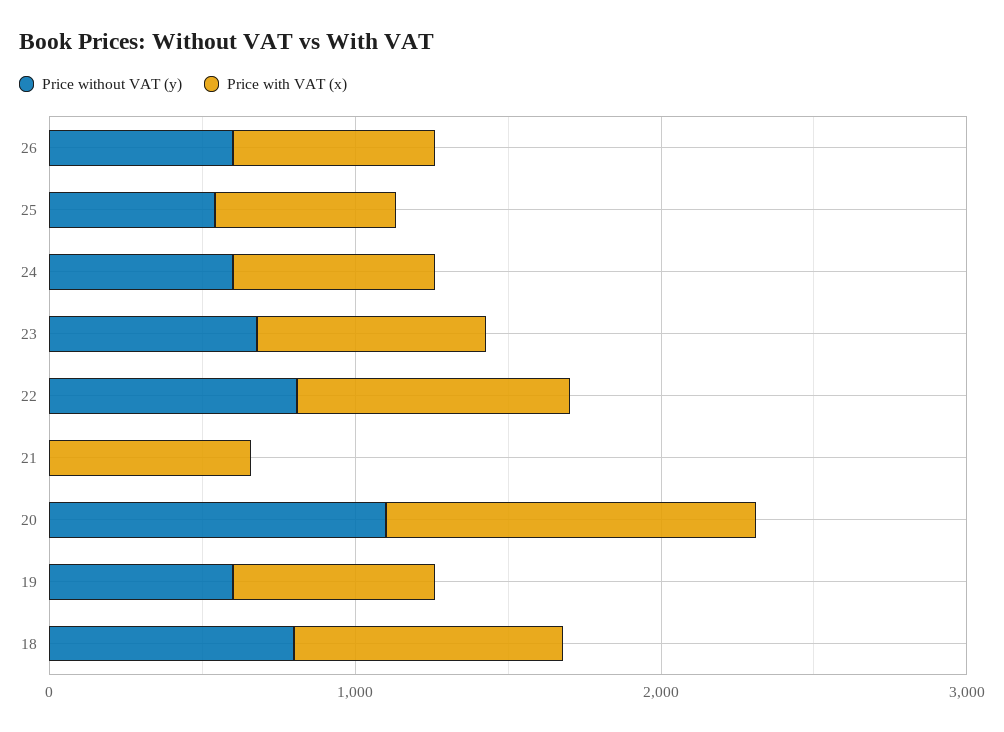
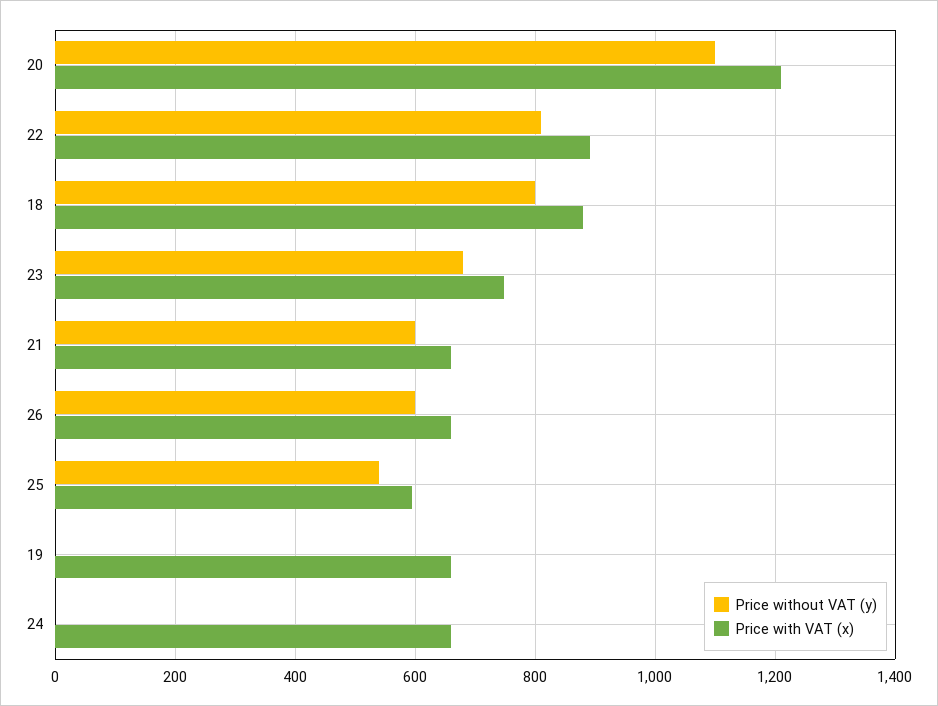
Price without VAT (y), 24: 600 -> 0
Price without VAT (y), 21: 0 -> 600
Price without VAT (y), 19: 600 -> 0

